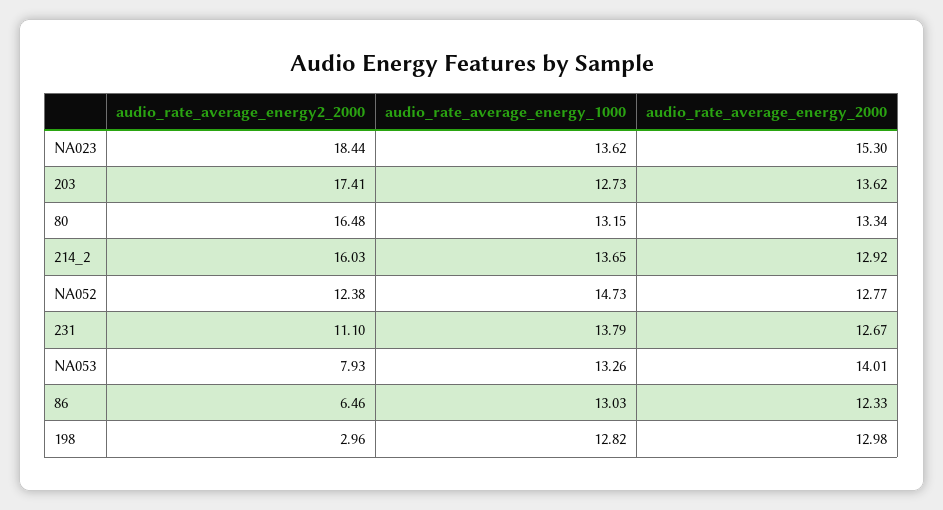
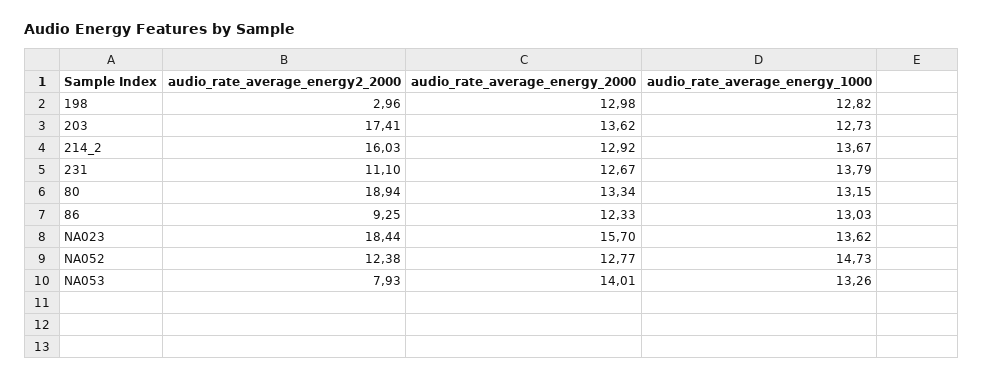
audio_rate_average_energy_2000, NA023: 15.3 -> 15.7
audio_rate_average_energy2_2000, 80: 16.48 -> 18.94
audio_rate_average_energy_1000, 214_2: 13.65 -> 13.67
audio_rate_average_energy2_2000, 86: 6.46 -> 9.25

